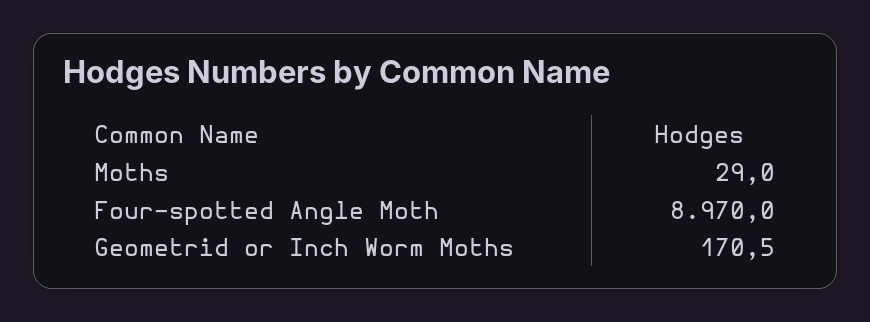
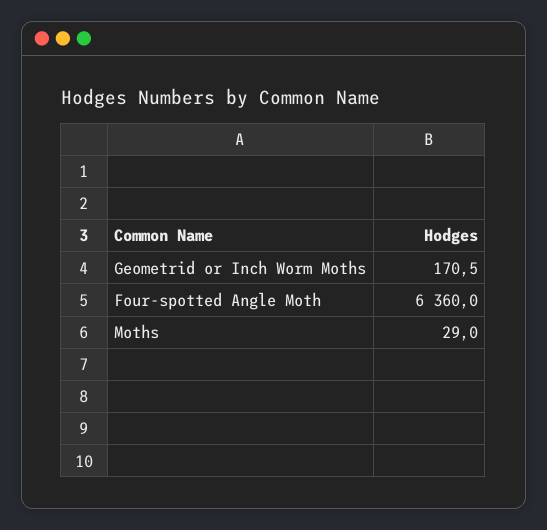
Four-spotted Angle Moth: 8970 -> 6360

